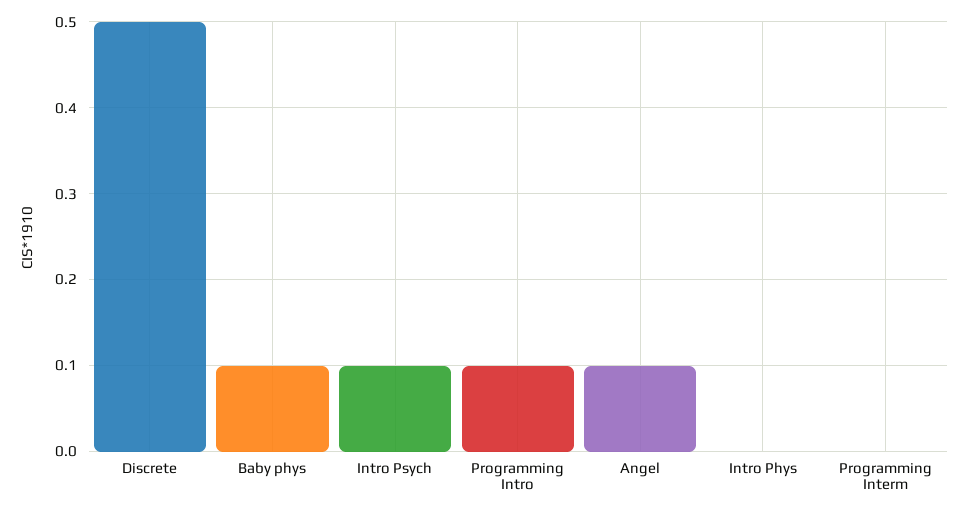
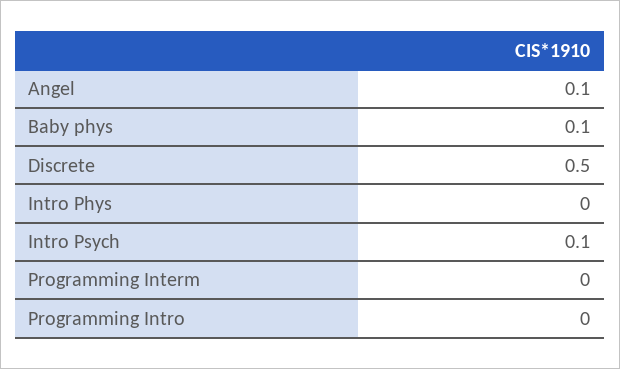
Programming Intro: 0.1 -> 0

